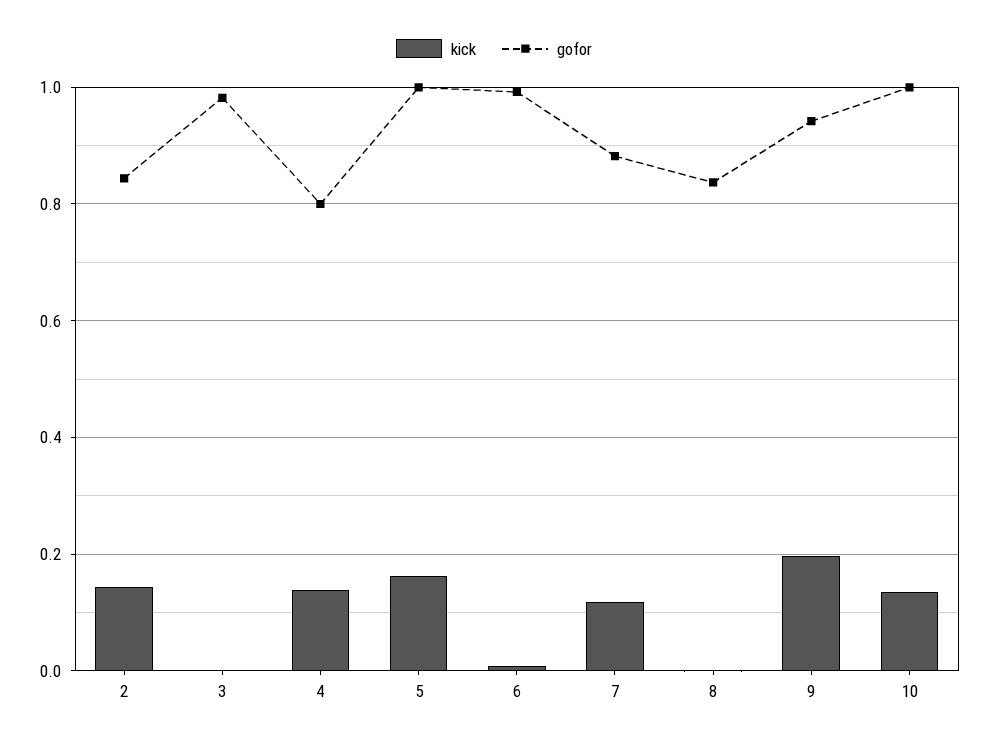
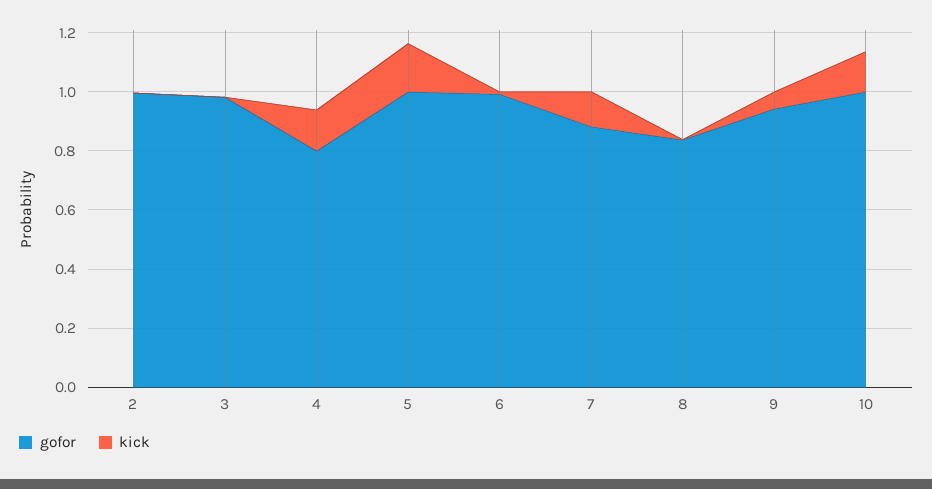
kick, 2: 0.14 -> 0
gofor, 2: 0.84 -> 1
kick, 9: 0.2 -> 0.05

